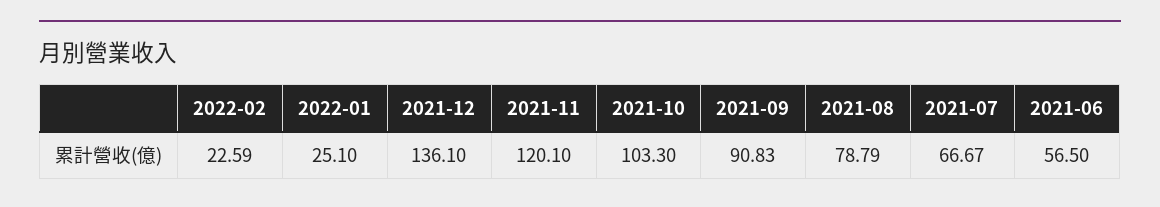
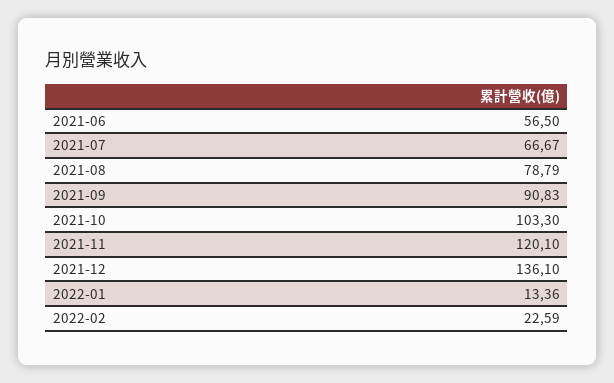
2022-01: 25.1 -> 13.36

